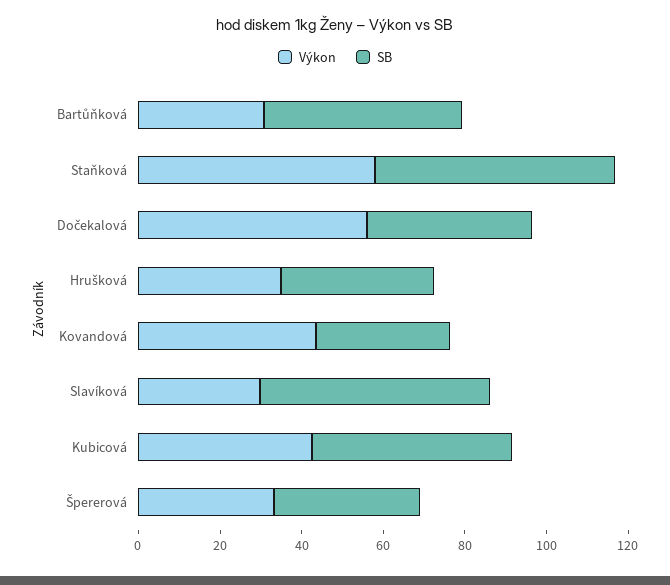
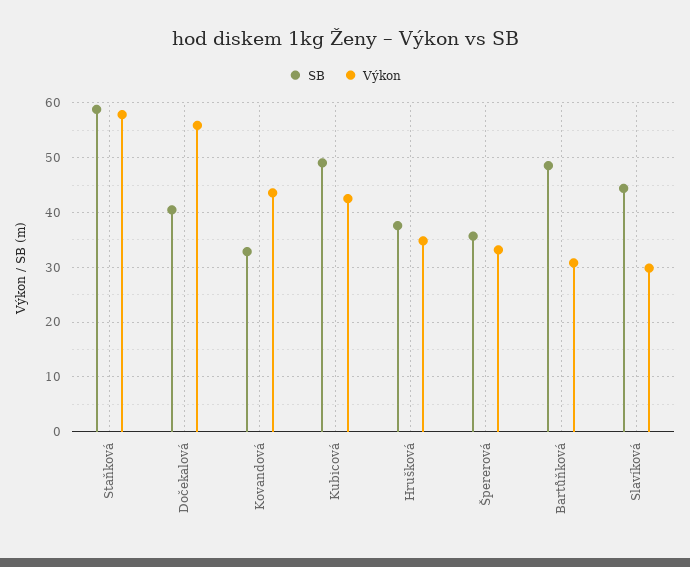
SB, Slavíková: 55 -> 44

